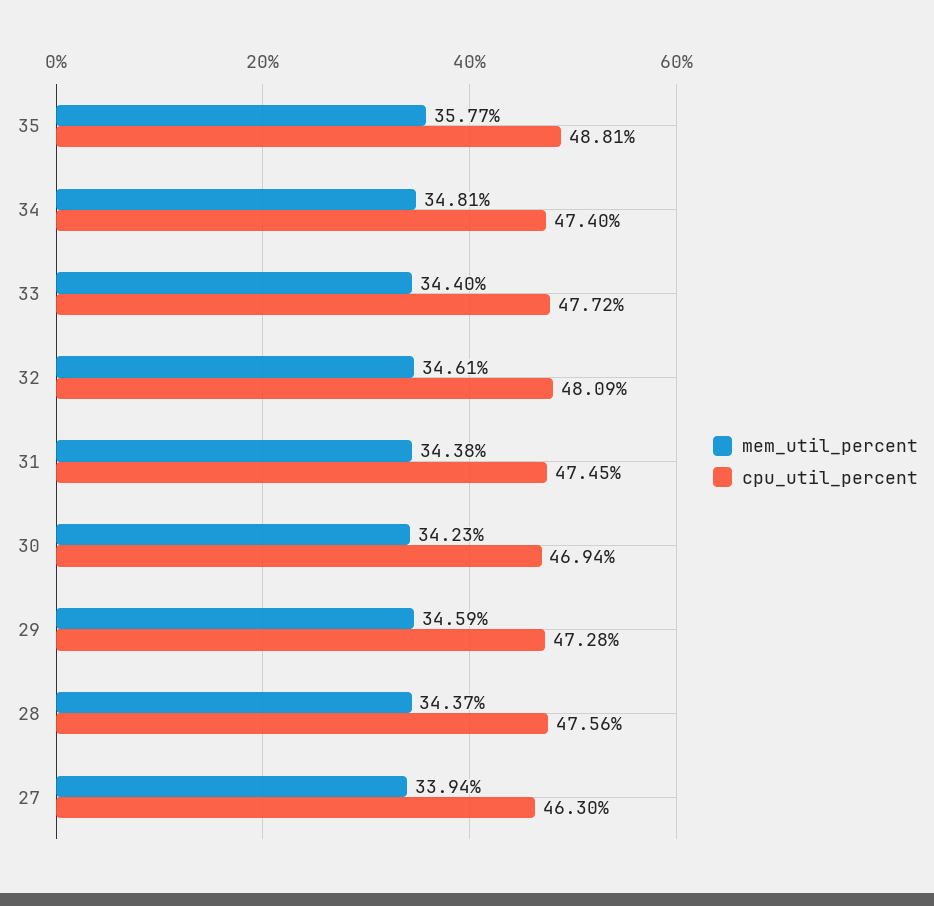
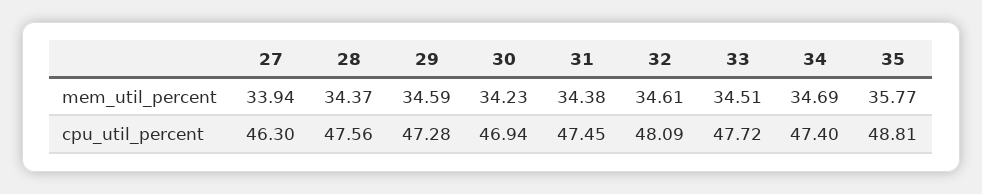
mem_util_percent, 34: 34.81 -> 34.69
mem_util_percent, 33: 34.4 -> 34.51

